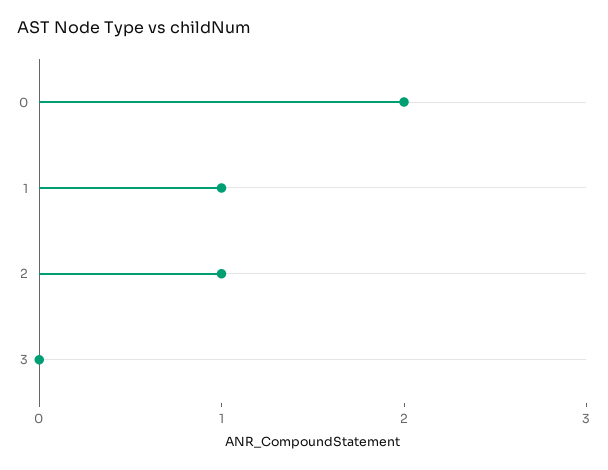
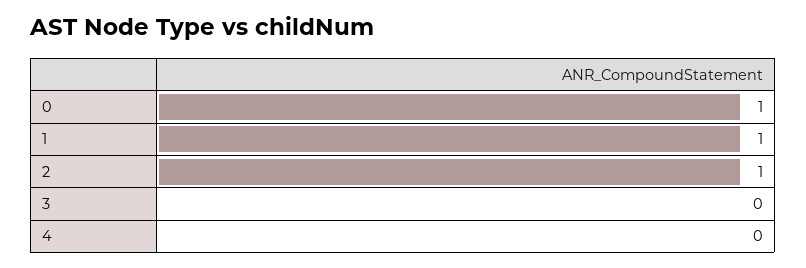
0: 2 -> 1
4: none -> 0

